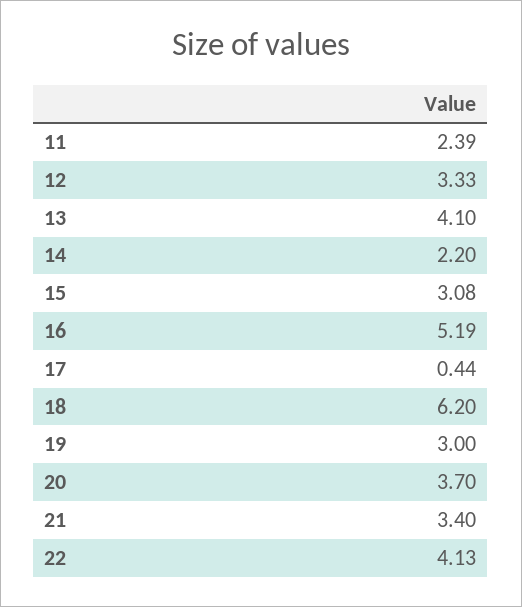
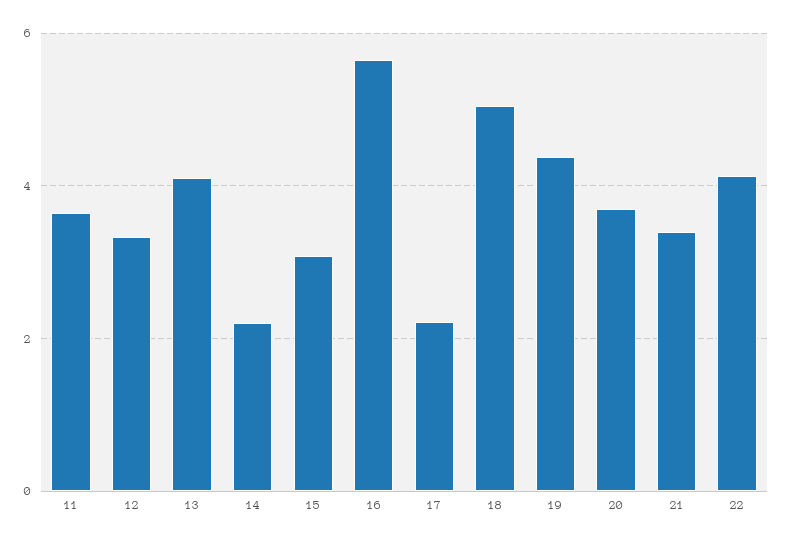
11: 2.39 -> 3.6
16: 5.19 -> 5.6
17: 0.44 -> 2.2
18: 6.2 -> 5
19: 3 -> 4.4

